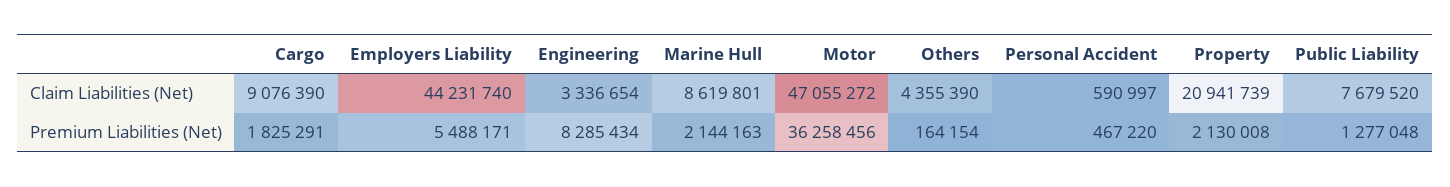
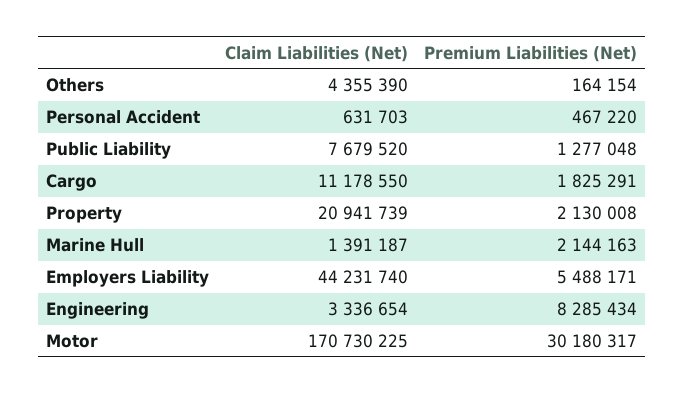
Cargo, Claim Liabilities (Net): 9076390 -> 11178550
Marine Hull, Claim Liabilities (Net): 8619801 -> 1391187
Motor, Claim Liabilities (Net): 47055272 -> 170730225
Personal Accident, Claim Liabilities (Net): 590997 -> 631703
Motor, Premium Liabilities (Net): 36258456 -> 30180317

